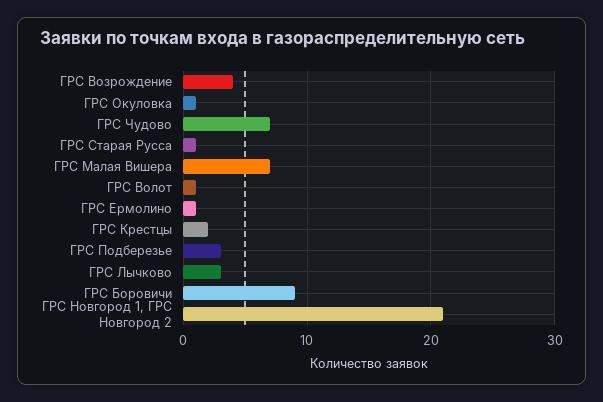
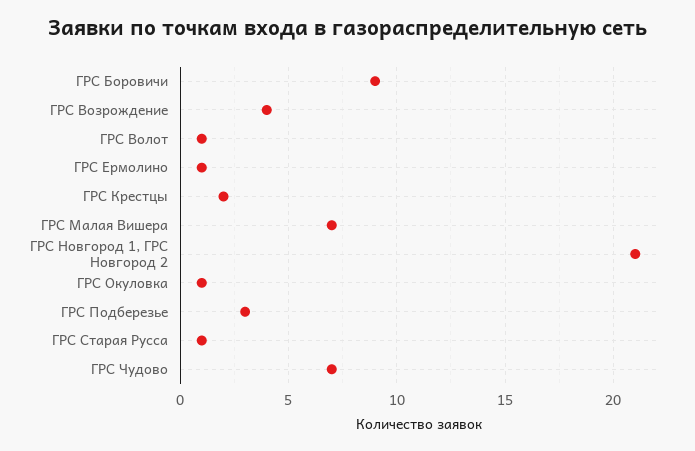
ГРС Лычково: 3 -> none

